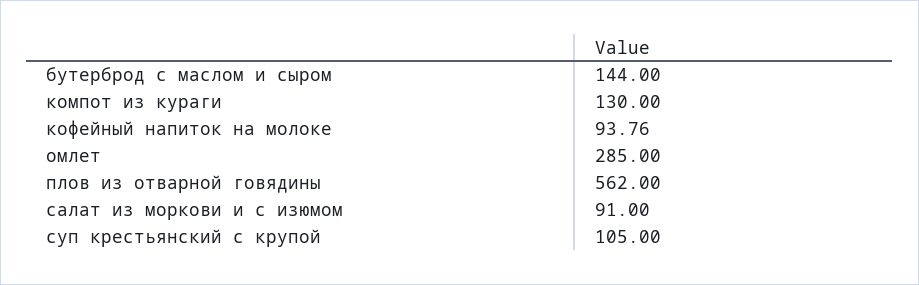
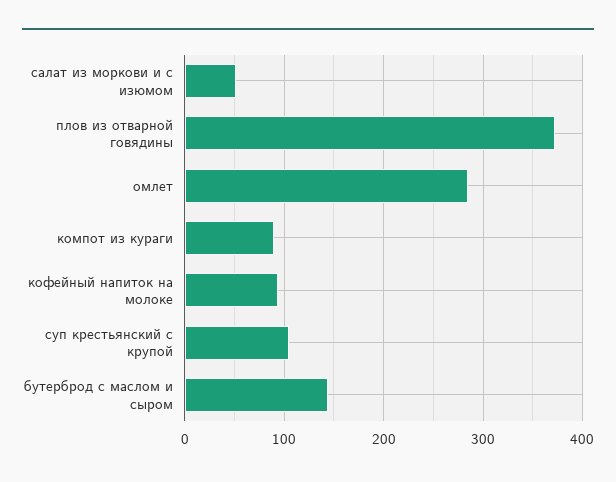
компот из кураги: 130 -> 90
плов из отварной говядины: 562 -> 370
салат из моркови и с изюмом: 91 -> 50

